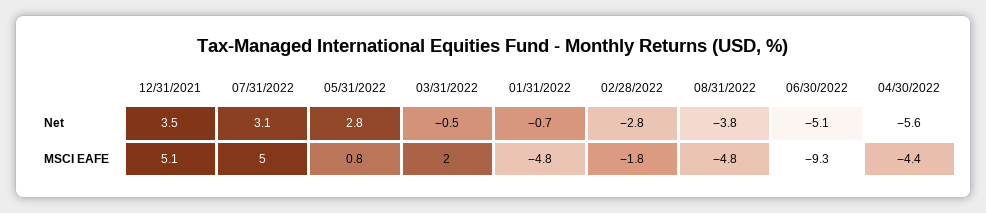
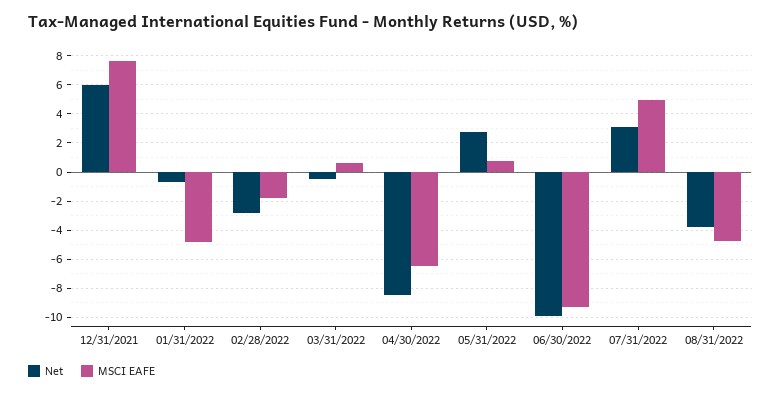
Net, 12/31/2021: 3.5 -> 6
Net, 06/30/2022: -5.1 -> -10
Net, 04/30/2022: -5.6 -> -8.5
MSCI EAFE, 12/31/2021: 5.1 -> 7.5
MSCI EAFE, 03/31/2022: 2 -> 0.5
MSCI EAFE, 04/30/2022: -4.4 -> -6.5

